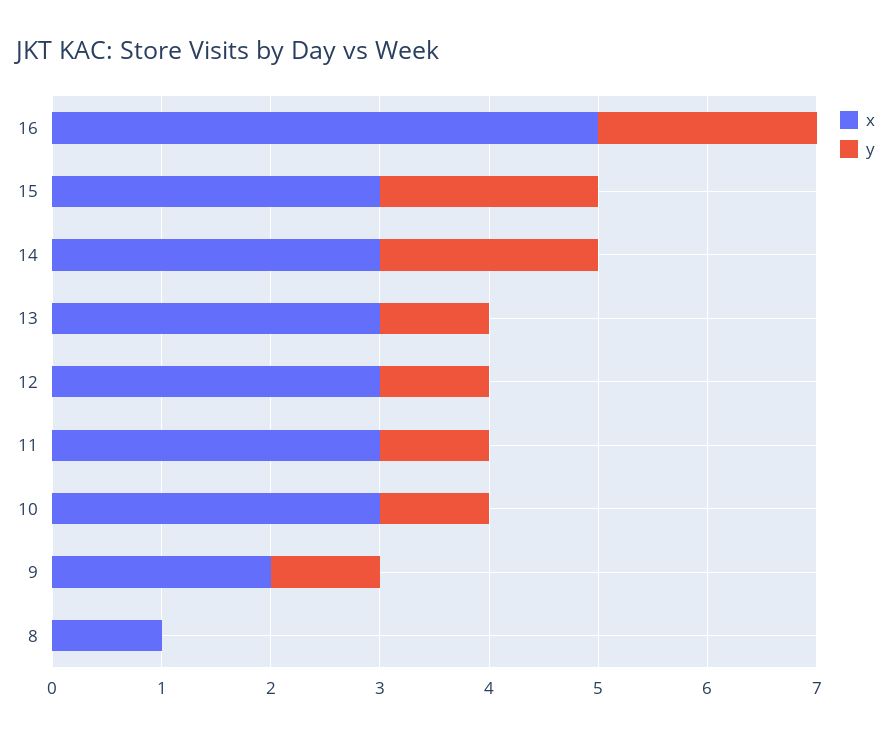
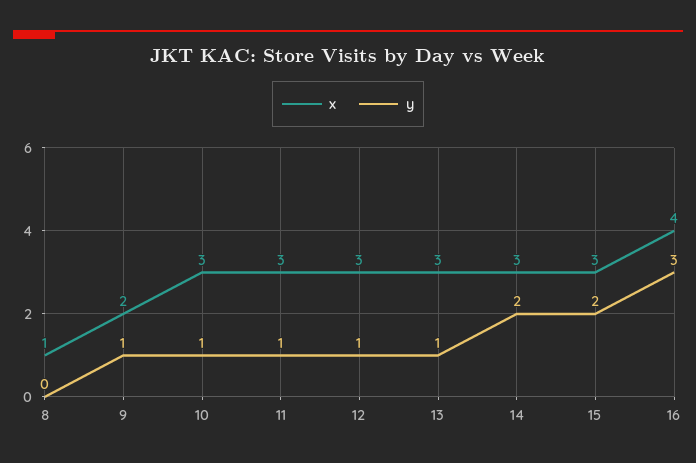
x, 16: 5 -> 4
y, 16: 2 -> 3

